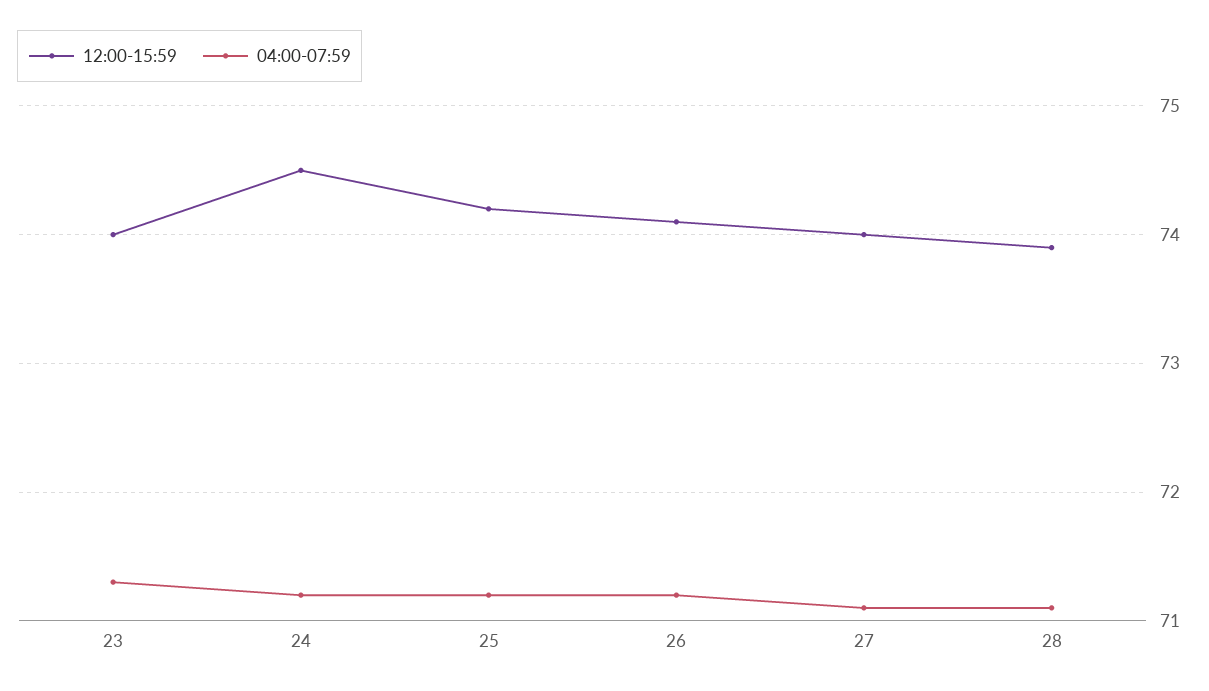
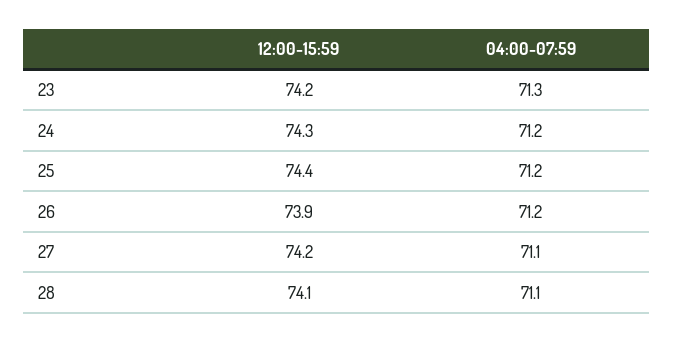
12:00-15:59, 23: 74 -> 74.2
12:00-15:59, 24: 74.5 -> 74.3
12:00-15:59, 25: 74.2 -> 74.4
12:00-15:59, 26: 74.1 -> 73.9
12:00-15:59, 27: 74 -> 74.2
12:00-15:59, 28: 73.9 -> 74.1

